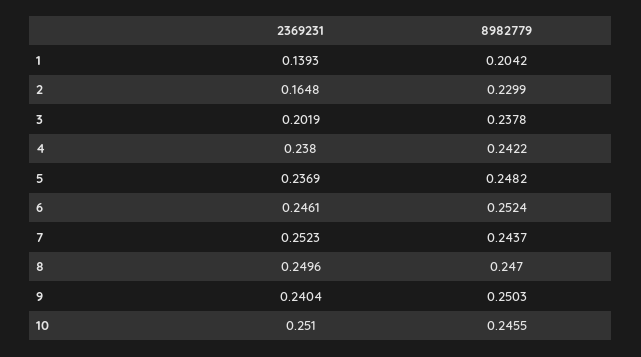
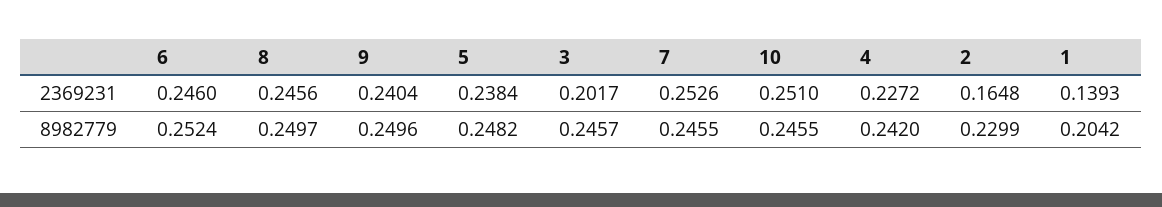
2369231, 3: 0.2019 -> 0.2017
8982779, 3: 0.2378 -> 0.2457
2369231, 4: 0.238 -> 0.2272
8982779, 4: 0.2422 -> 0.242
2369231, 5: 0.2369 -> 0.2384
2369231, 6: 0.2461 -> 0.246
2369231, 7: 0.2523 -> 0.2526
8982779, 7: 0.2437 -> 0.2455
2369231, 8: 0.2496 -> 0.2456
8982779, 8: 0.247 -> 0.2497
8982779, 9: 0.2503 -> 0.2496

